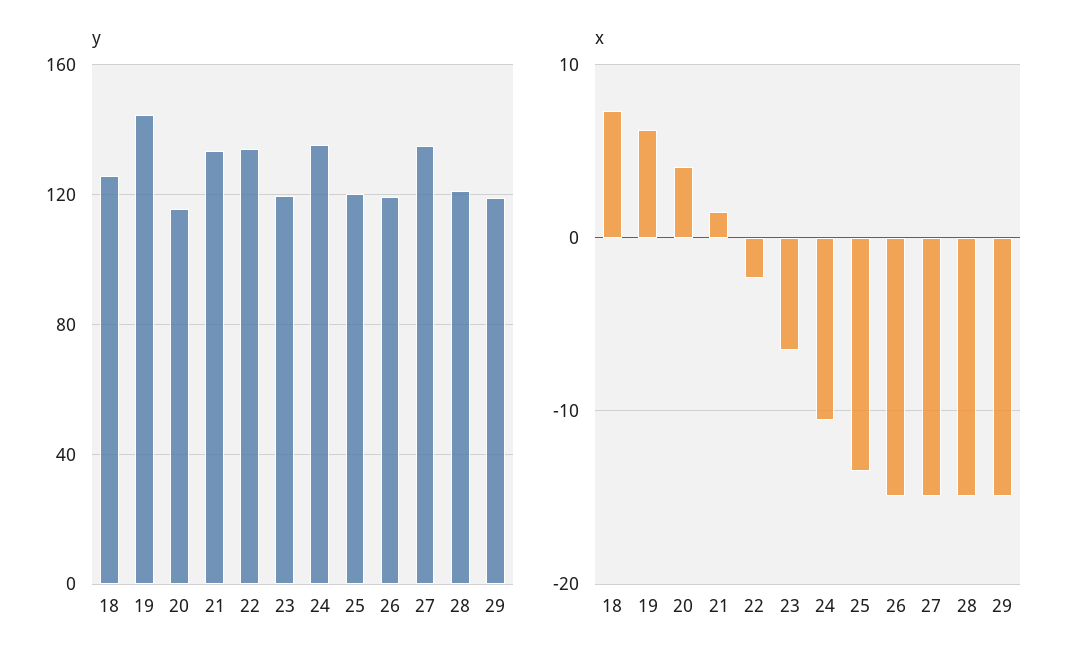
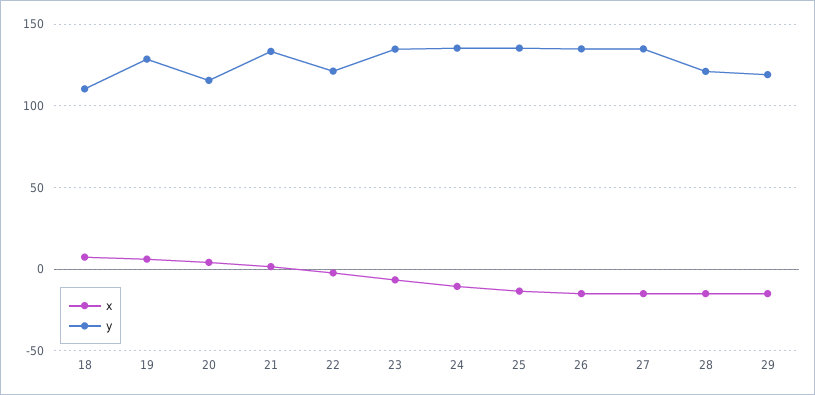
y, 18: 125 -> 110
y, 19: 145 -> 130
y, 22: 135 -> 120
y, 23: 120 -> 135
y, 25: 120 -> 135
y, 26: 120 -> 135

